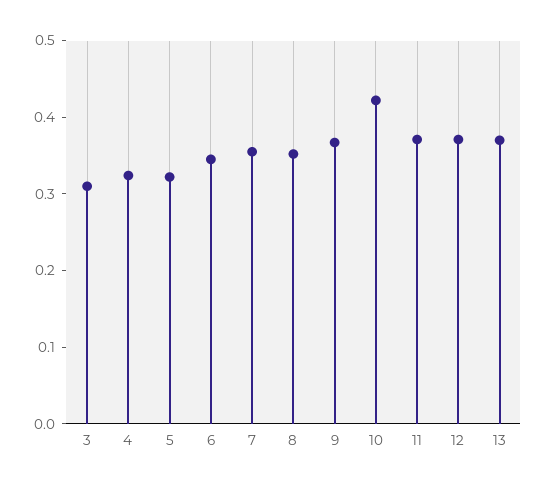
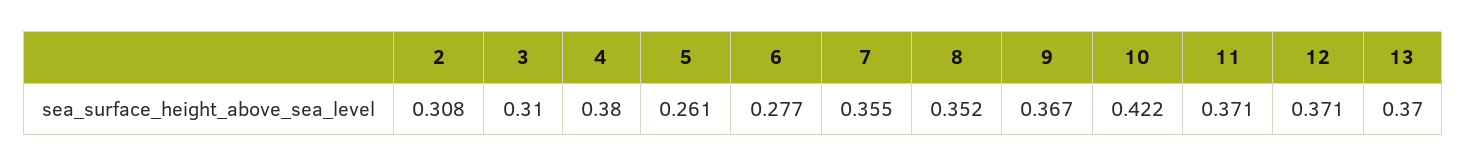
4: 0.32 -> 0.38
5: 0.32 -> 0.261
6: 0.34 -> 0.277
2: none -> 0.308

